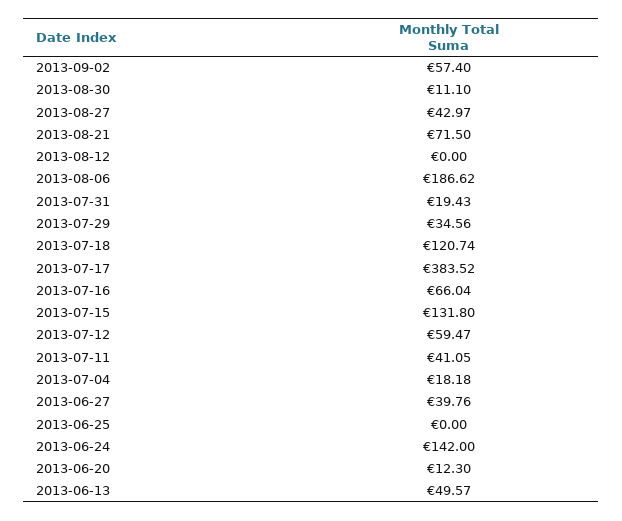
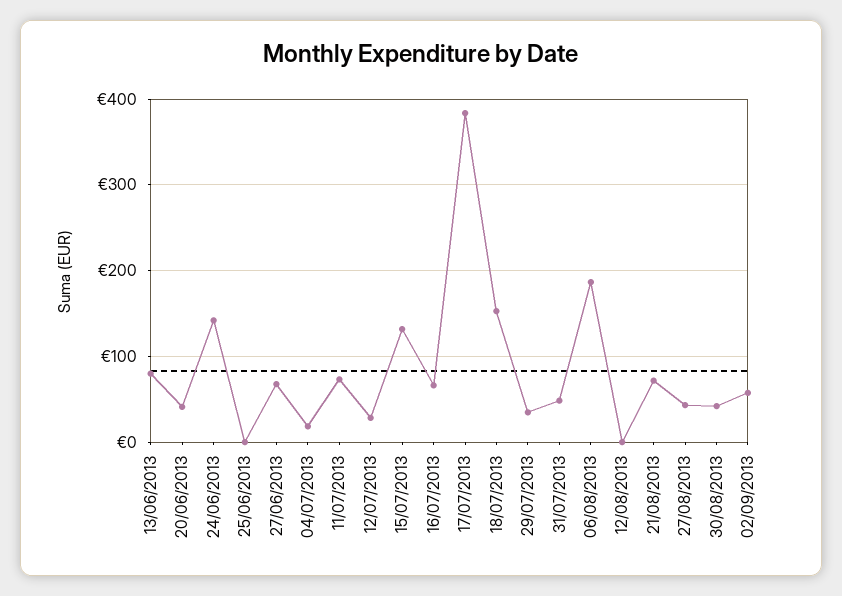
2013-08-30: 11.1 -> 40
2013-07-31: 19.43 -> 50
2013-07-18: 120.74 -> 150
2013-07-12: 59.47 -> 30
2013-07-11: 41.05 -> 70
2013-06-27: 39.76 -> 70
2013-06-20: 12.3 -> 40
2013-06-13: 49.57 -> 80

